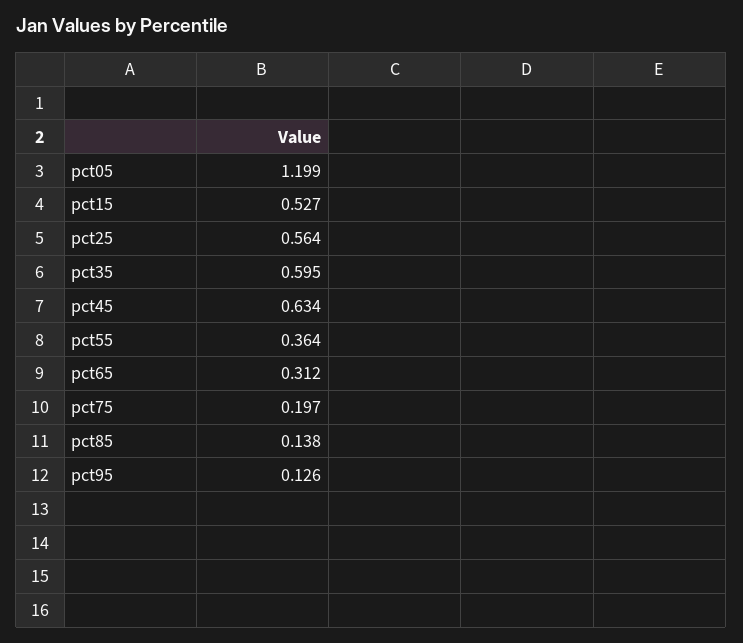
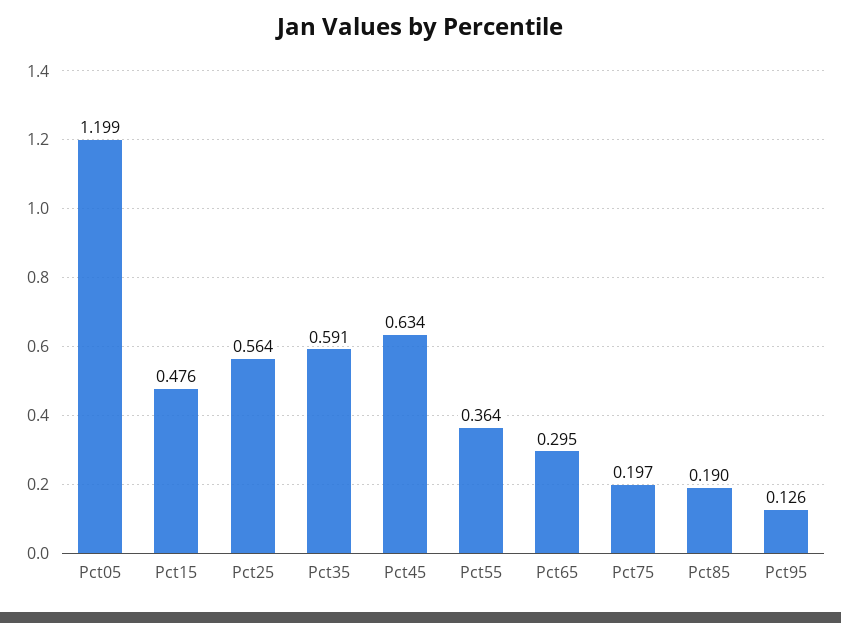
pct15: 0.527 -> 0.476
pct35: 0.595 -> 0.591
pct65: 0.312 -> 0.295
pct85: 0.138 -> 0.19

